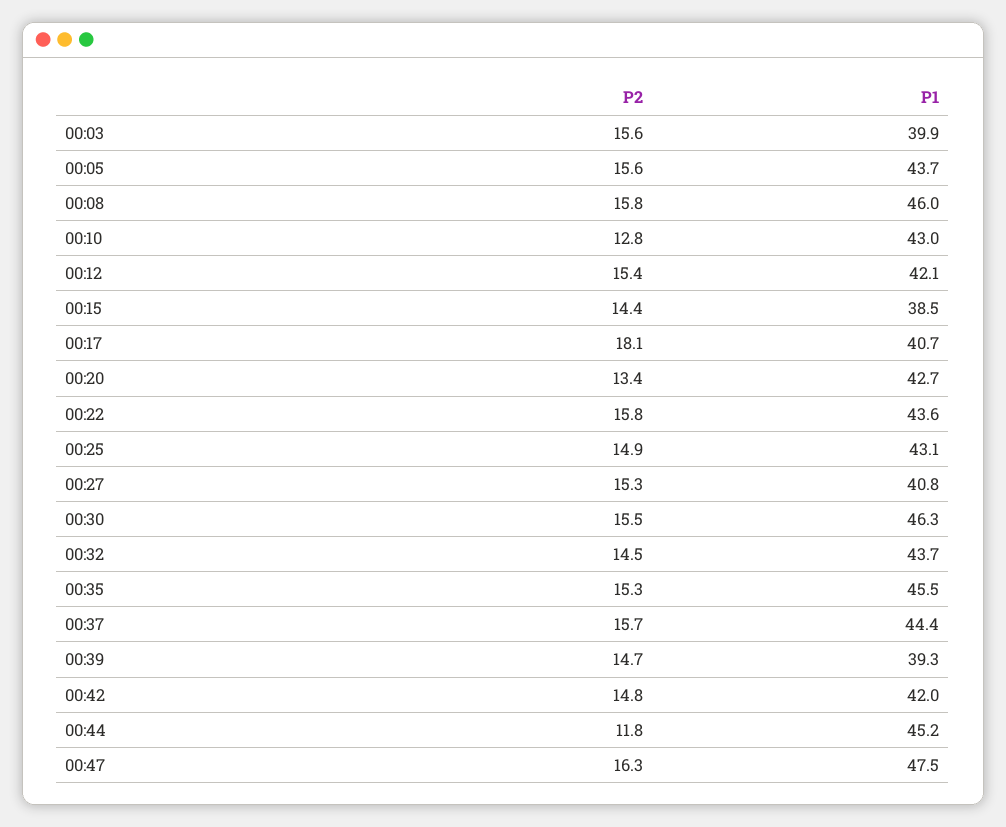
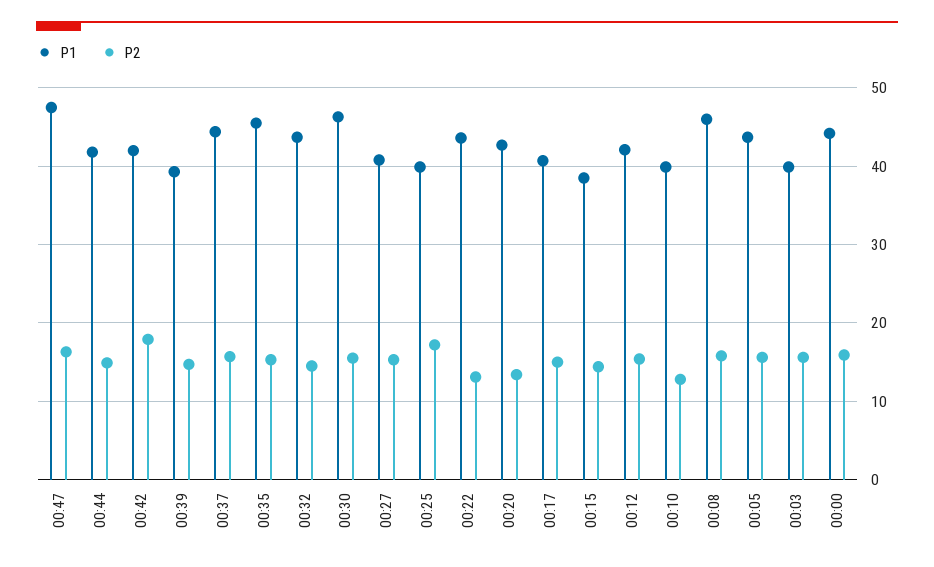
P1, 00:10: 43 -> 40
P2, 00:17: 18.1 -> 15
P2, 00:22: 15.8 -> 13
P2, 00:25: 14.9 -> 17
P1, 00:25: 43.1 -> 40
P2, 00:42: 14.8 -> 18
P2, 00:44: 11.8 -> 15
P1, 00:44: 45.2 -> 42
P1, 00:00: none -> 44
P2, 00:00: none -> 16

